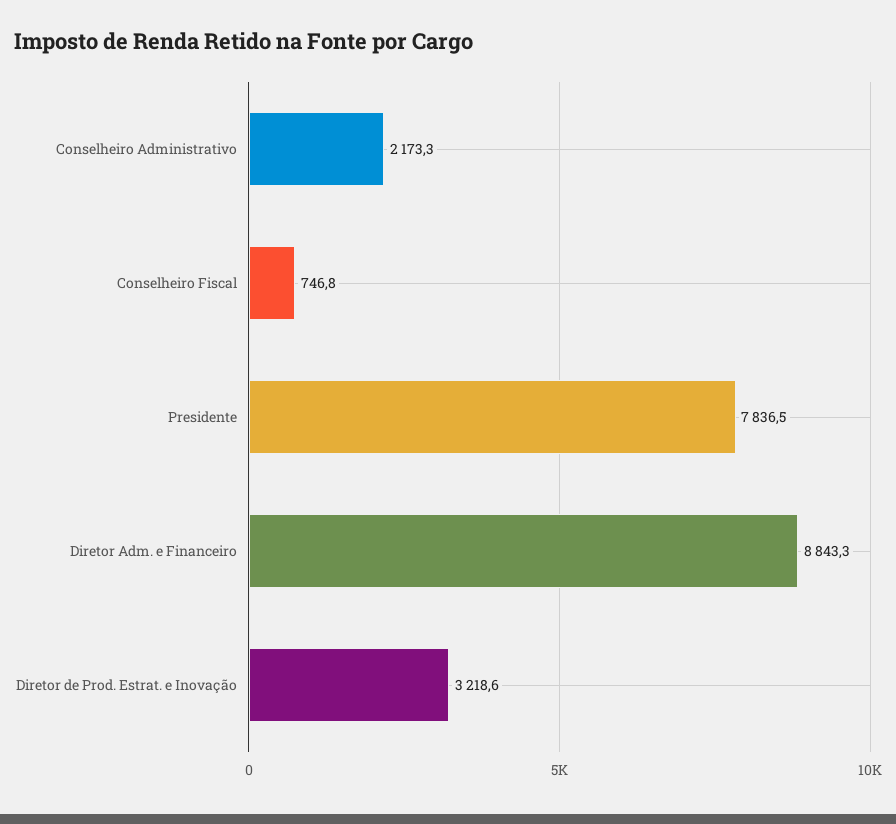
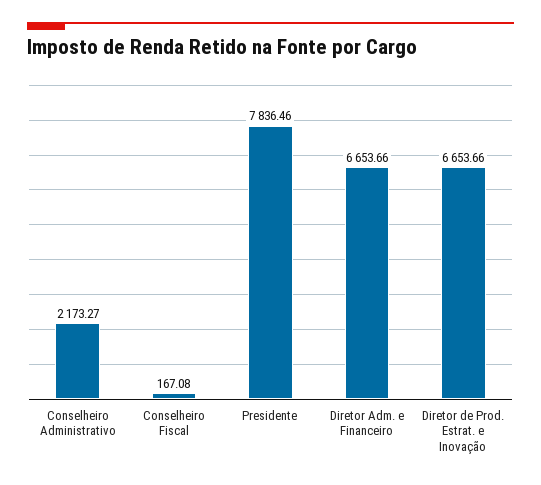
Conselheiro Fiscal: 746.8 -> 167.08
Diretor Adm. e Financeiro: 8843.3 -> 6653.66
Diretor de Prod. Estrat. e Inovação: 3218.6 -> 6653.66

